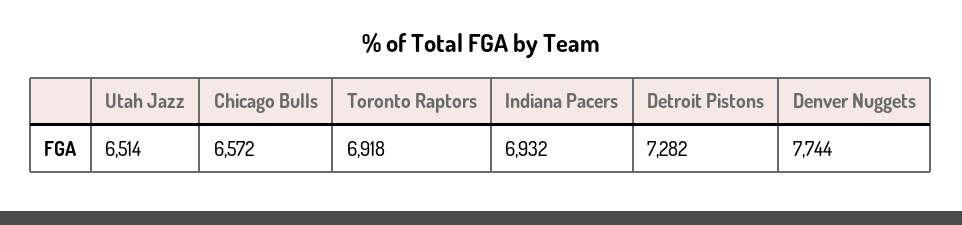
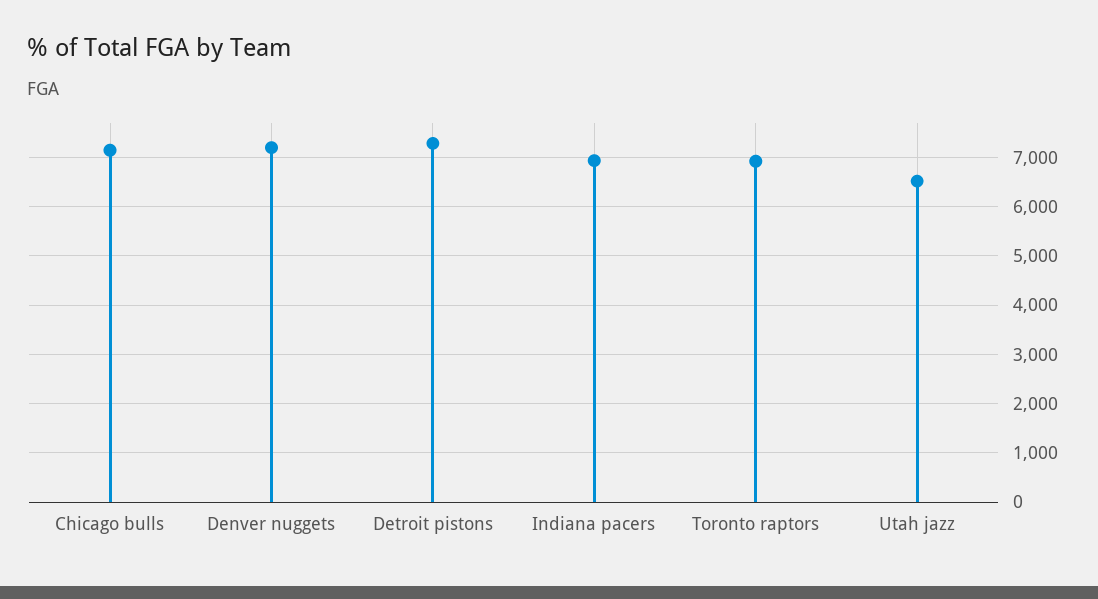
Chicago Bulls: 6572 -> 7200
Denver Nuggets: 7744 -> 7200

